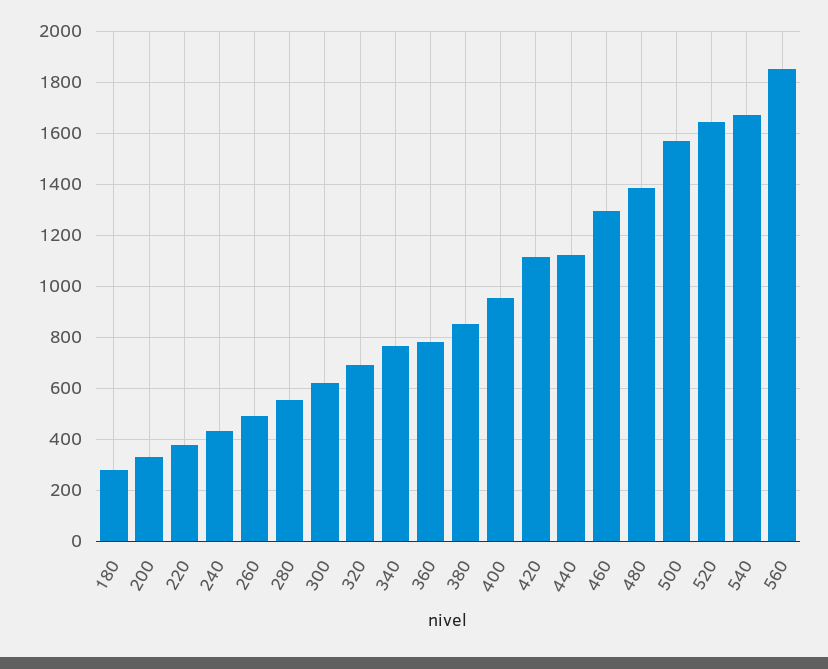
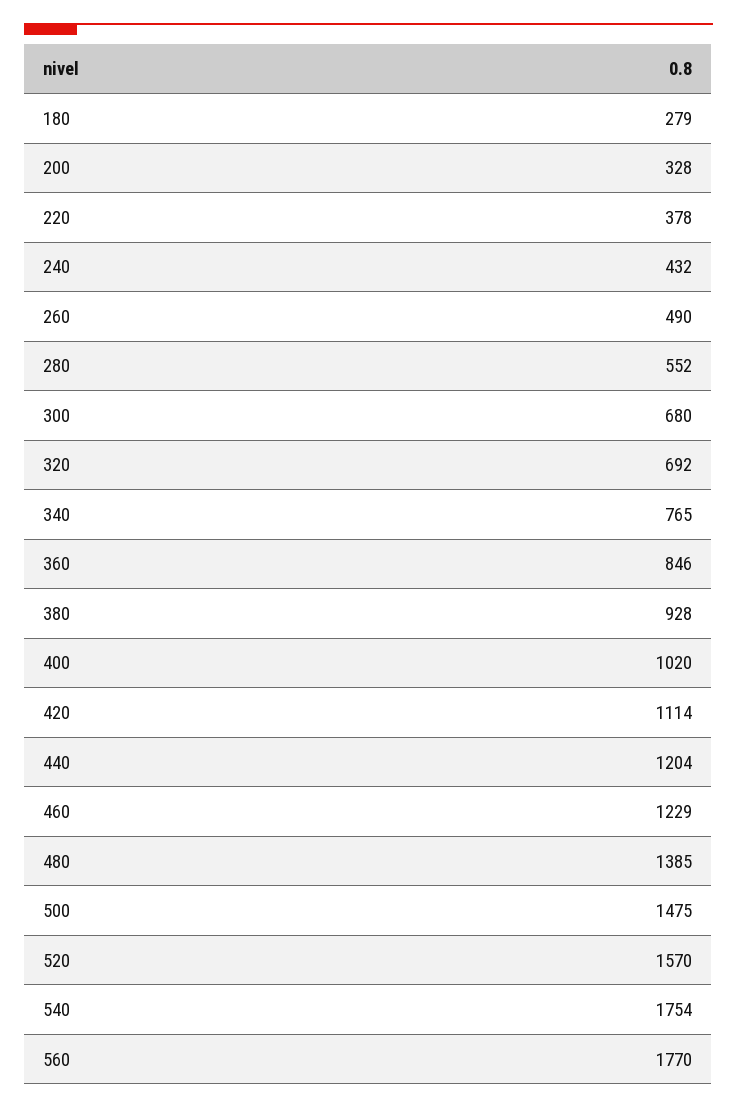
300: 625 -> 680
360: 775 -> 846
380: 850 -> 928
400: 950 -> 1020
440: 1125 -> 1204
460: 1300 -> 1229
500: 1575 -> 1475
520: 1650 -> 1570
540: 1675 -> 1754
560: 1850 -> 1770

